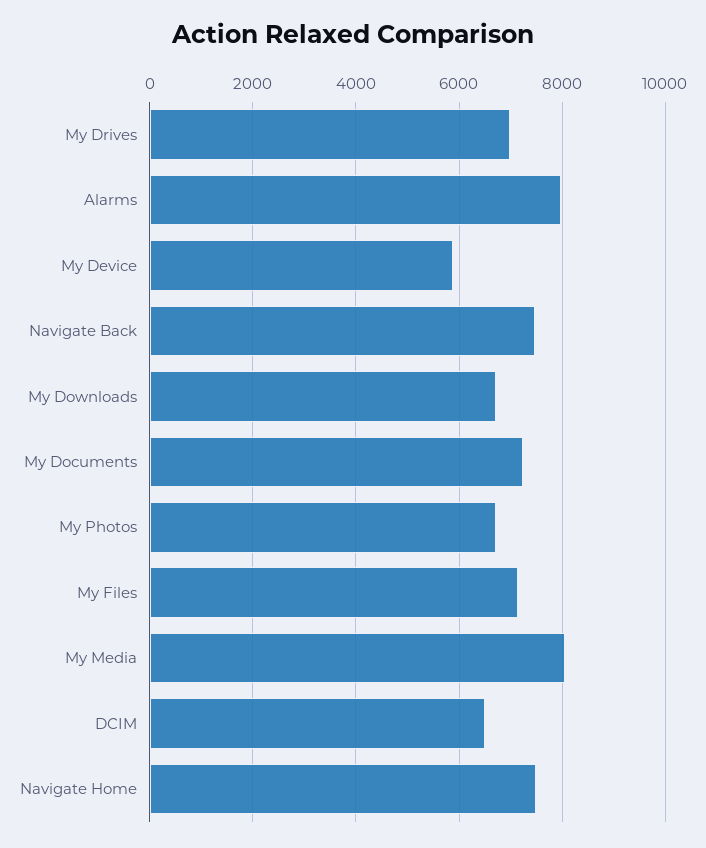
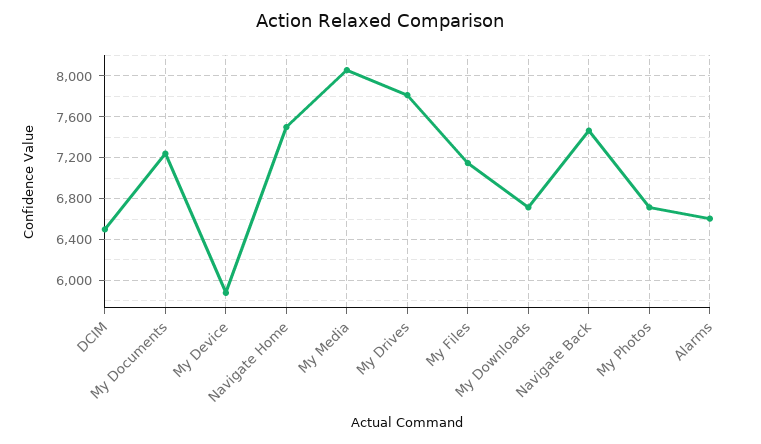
My Drives: 7000 -> 7800
Alarms: 8000 -> 6600

